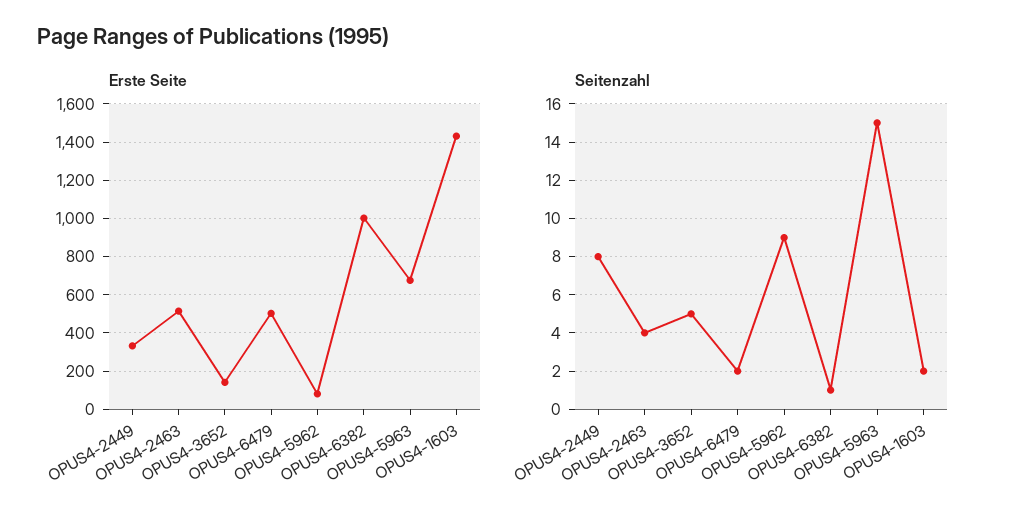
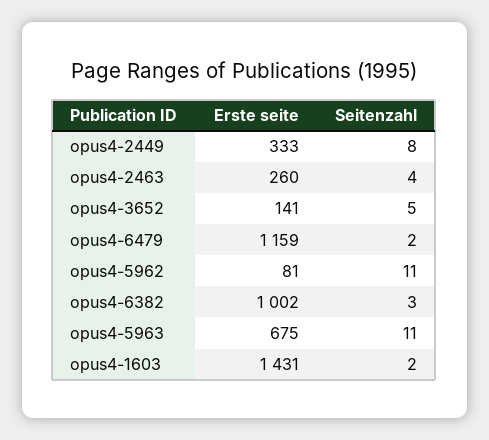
Erste Seite, OPUS4-2463: 500 -> 260
Erste Seite, OPUS4-6479: 500 -> 1159
Seitenzahl, OPUS4-5962: 9 -> 11
Seitenzahl, OPUS4-6382: 1 -> 3
Seitenzahl, OPUS4-5963: 15 -> 11

